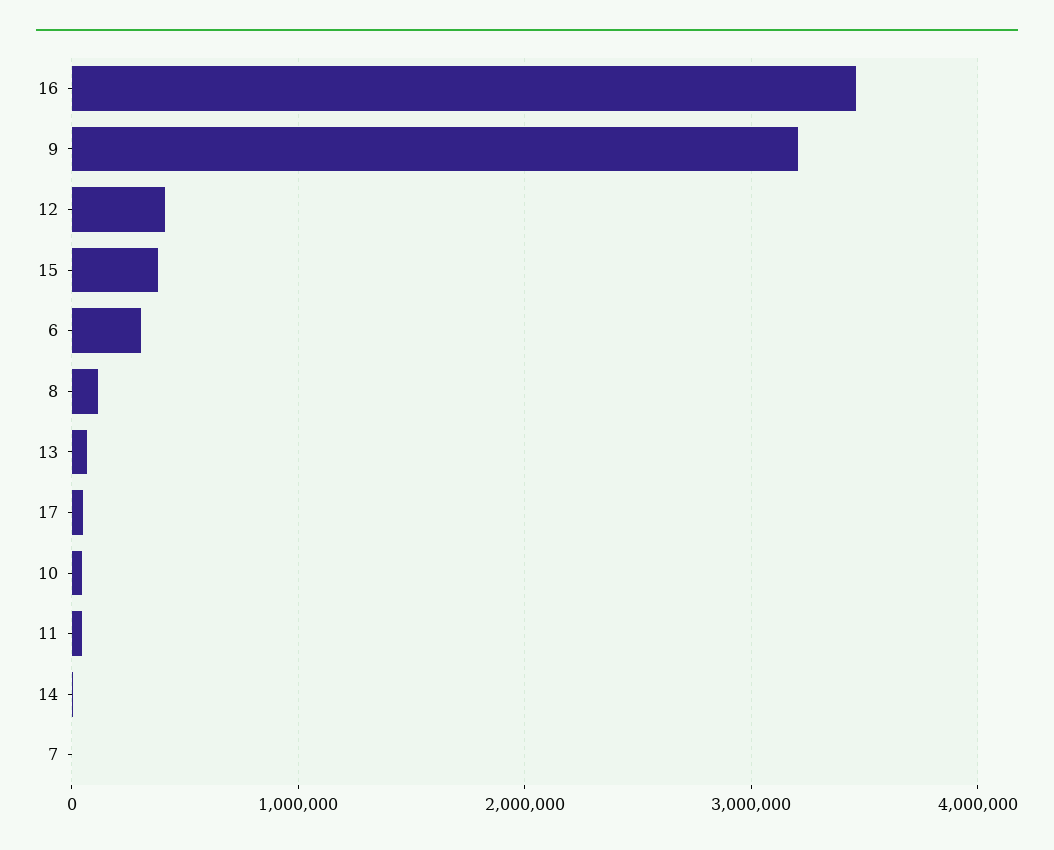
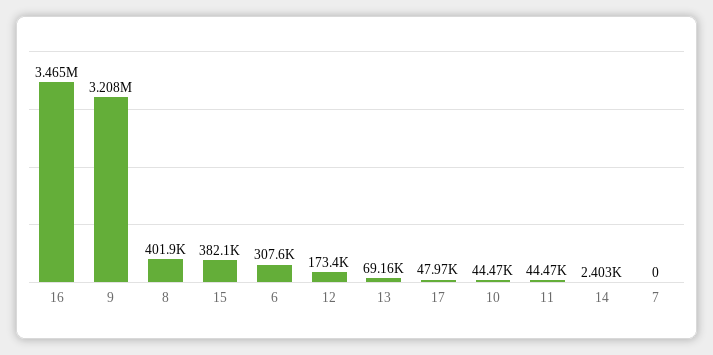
12: 400000 -> 173400
8: 100000 -> 401900

